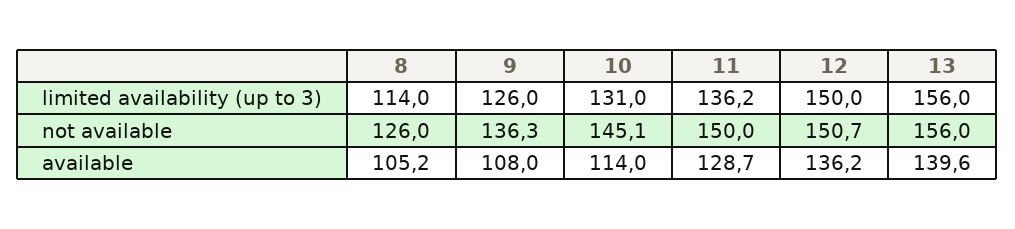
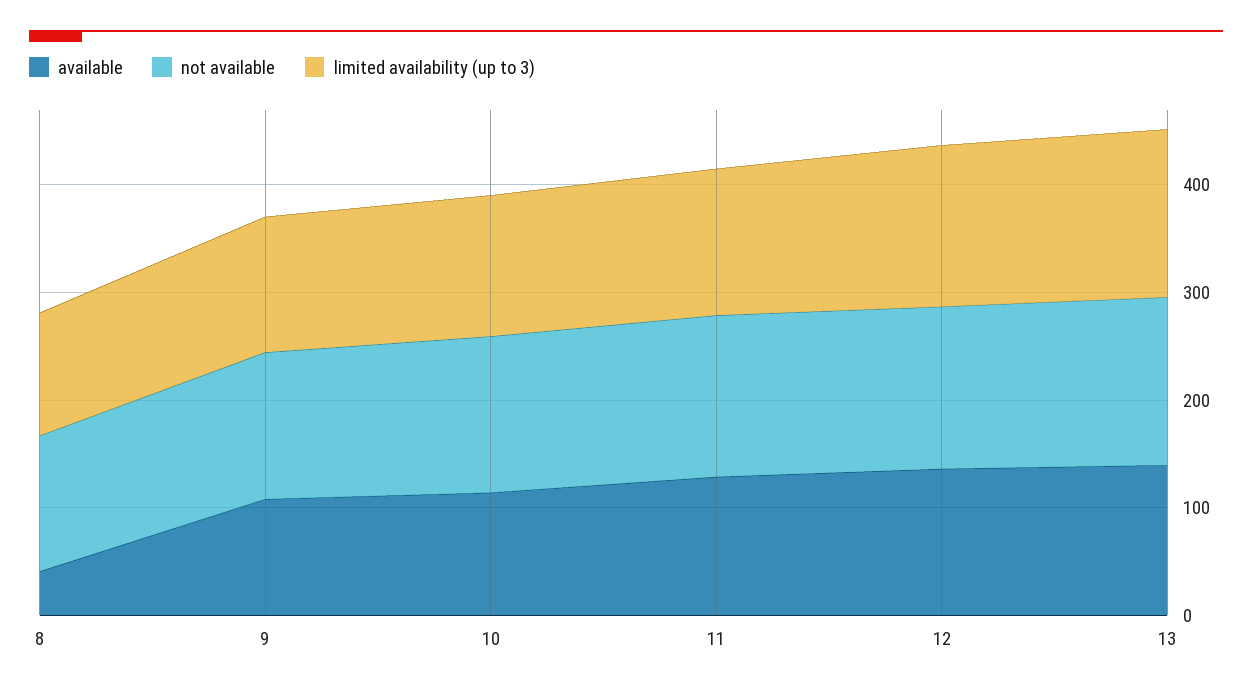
available, 8: 105.2 -> 40

